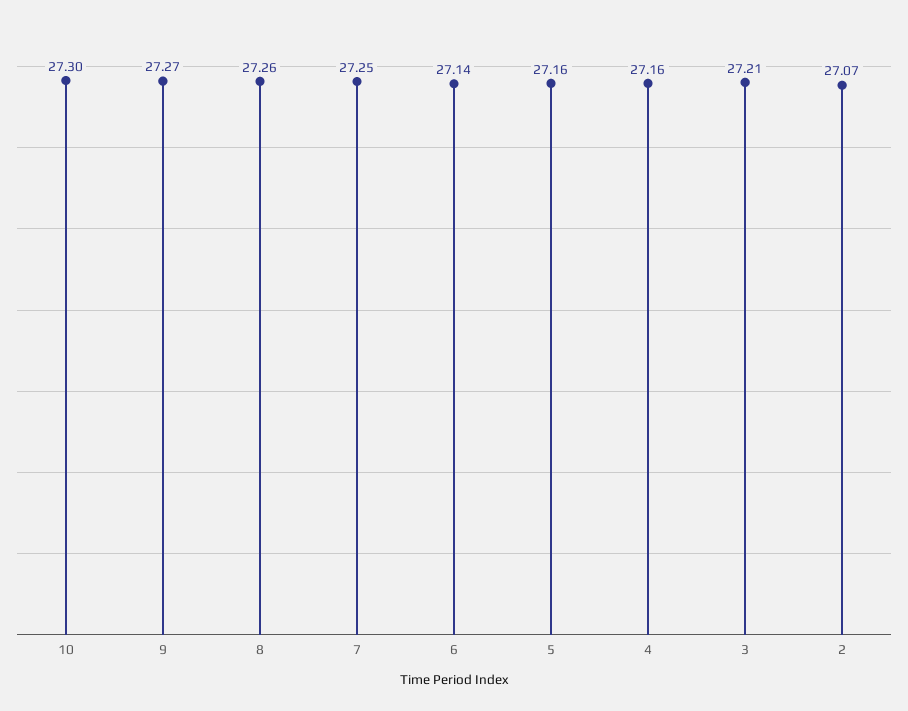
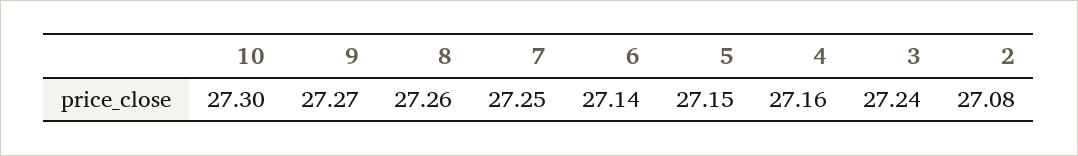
5: 27.16 -> 27.15
3: 27.21 -> 27.24
2: 27.07 -> 27.08

